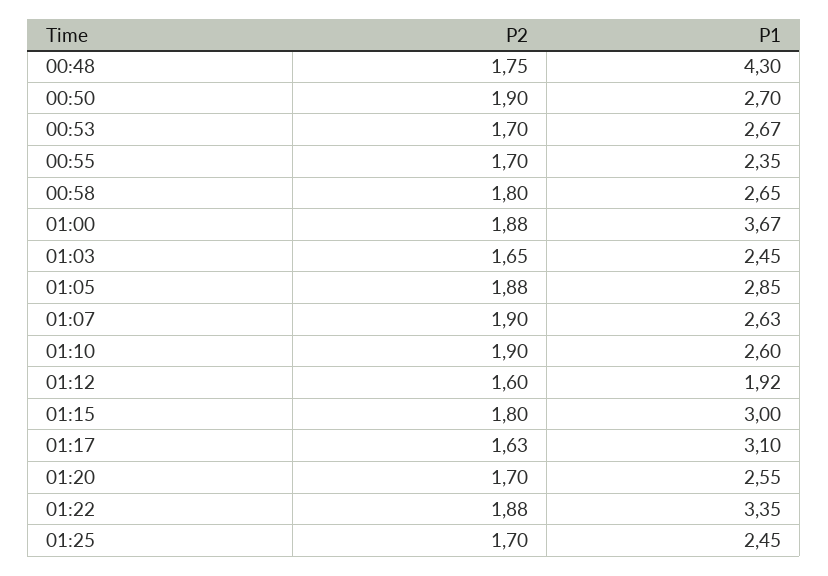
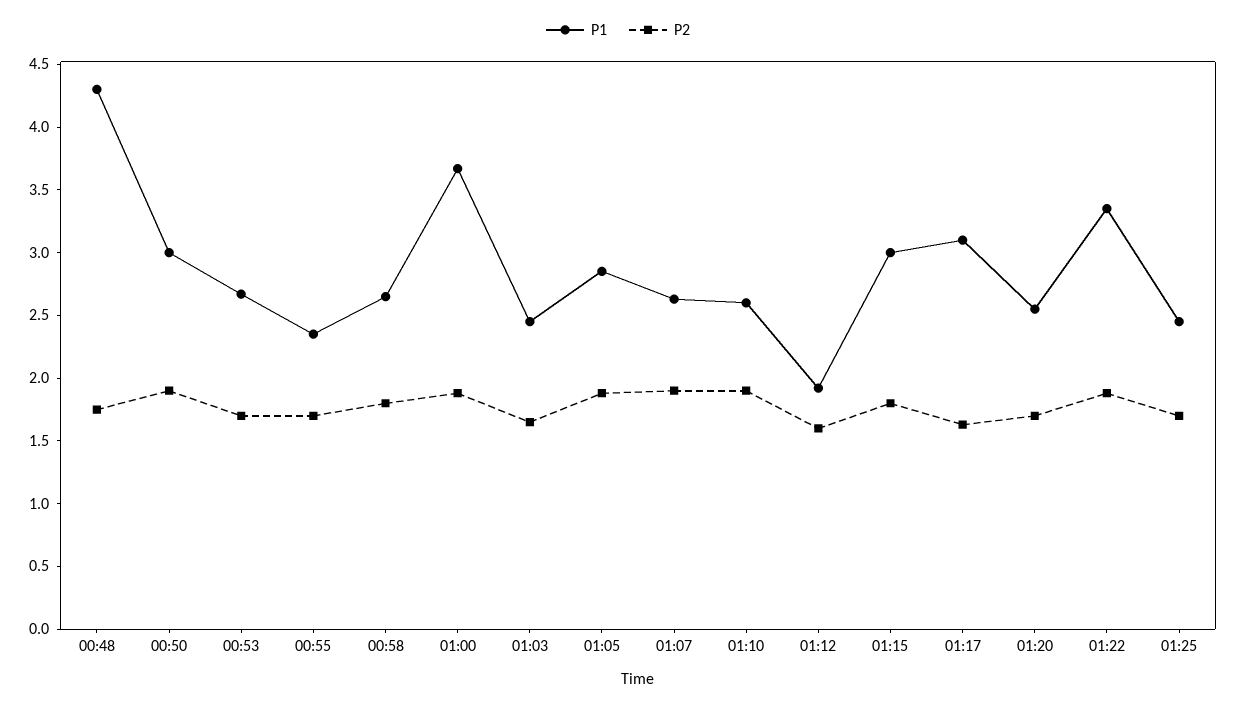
P1, 00:50: 2.7 -> 3

